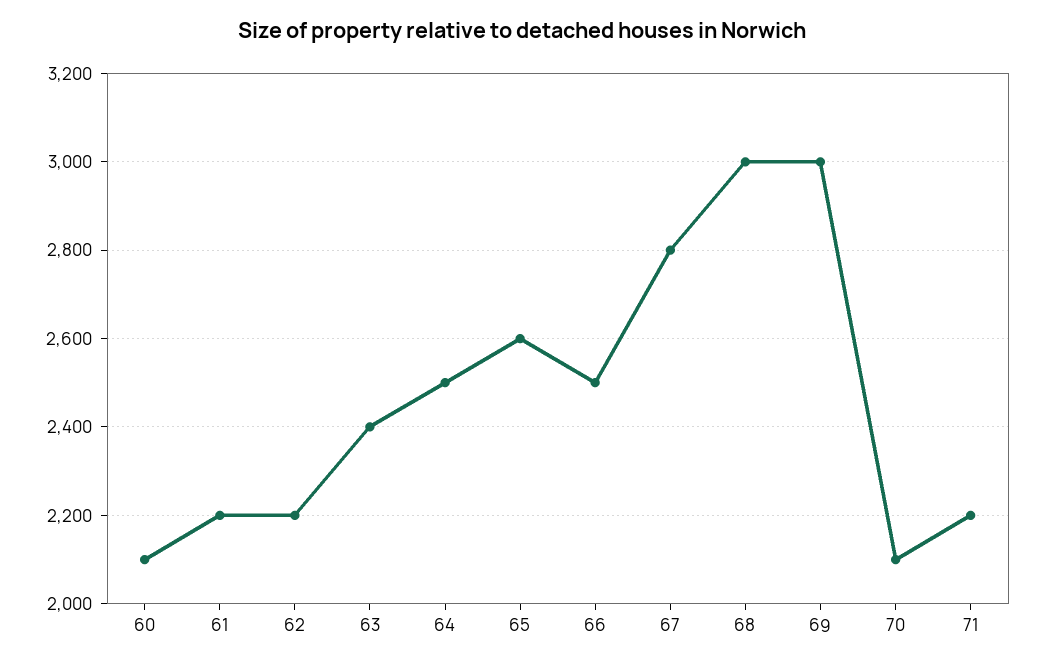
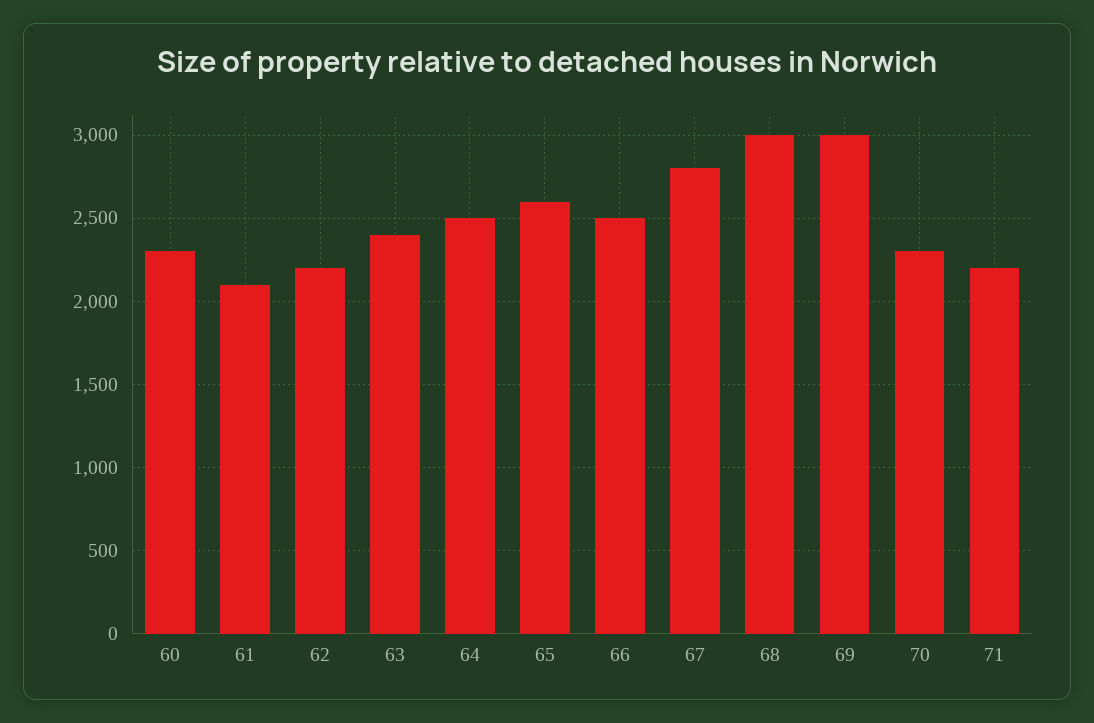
60: 2100 -> 2300
61: 2200 -> 2100
70: 2100 -> 2300

